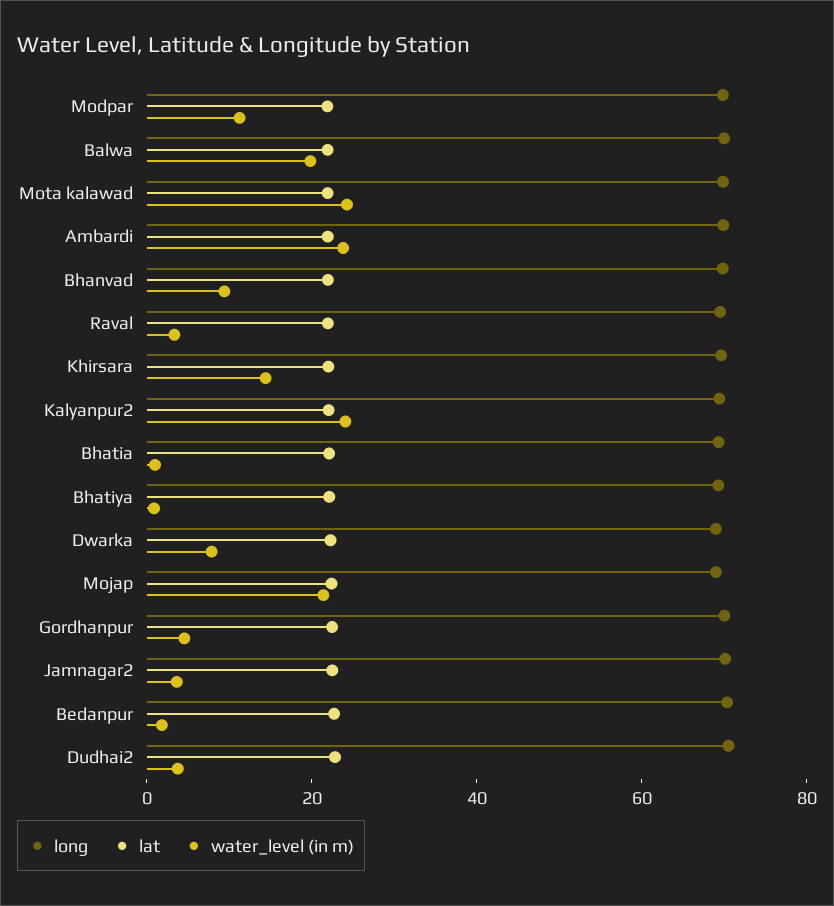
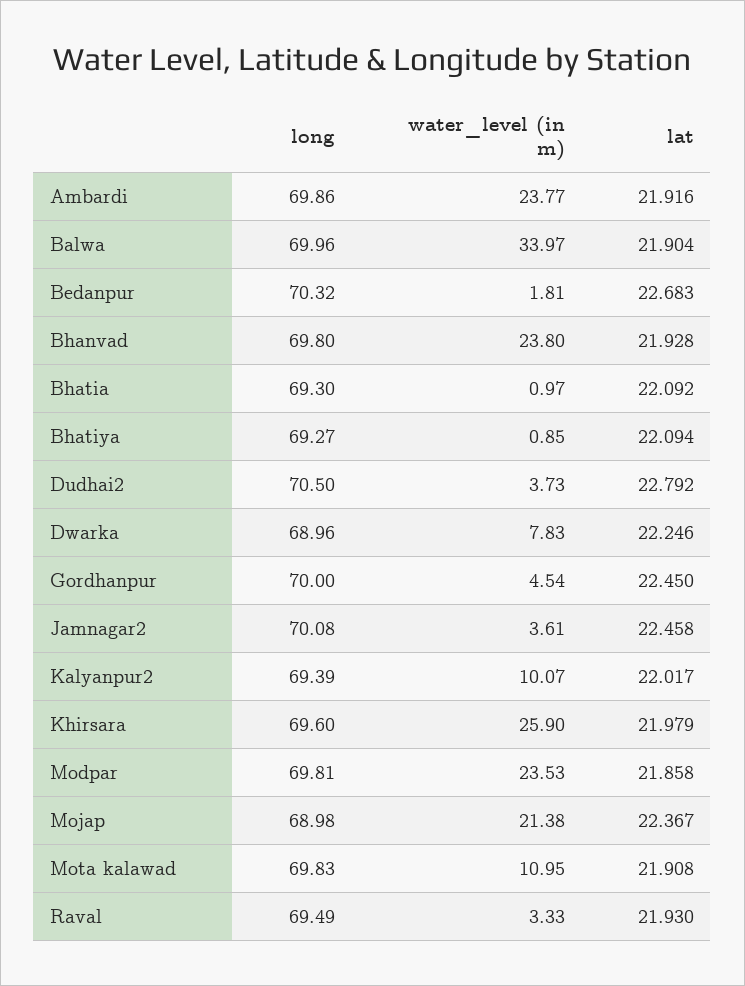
water_level (in m), Modpar: 10 -> 23.53
water_level (in m), Balwa: 20 -> 33.97
water_level (in m), Mota kalawad: 25 -> 10.95
water_level (in m), Bhanvad: 10 -> 23.8
water_level (in m), Khirsara: 15 -> 25.9
water_level (in m), Kalyanpur2: 25 -> 10.07

